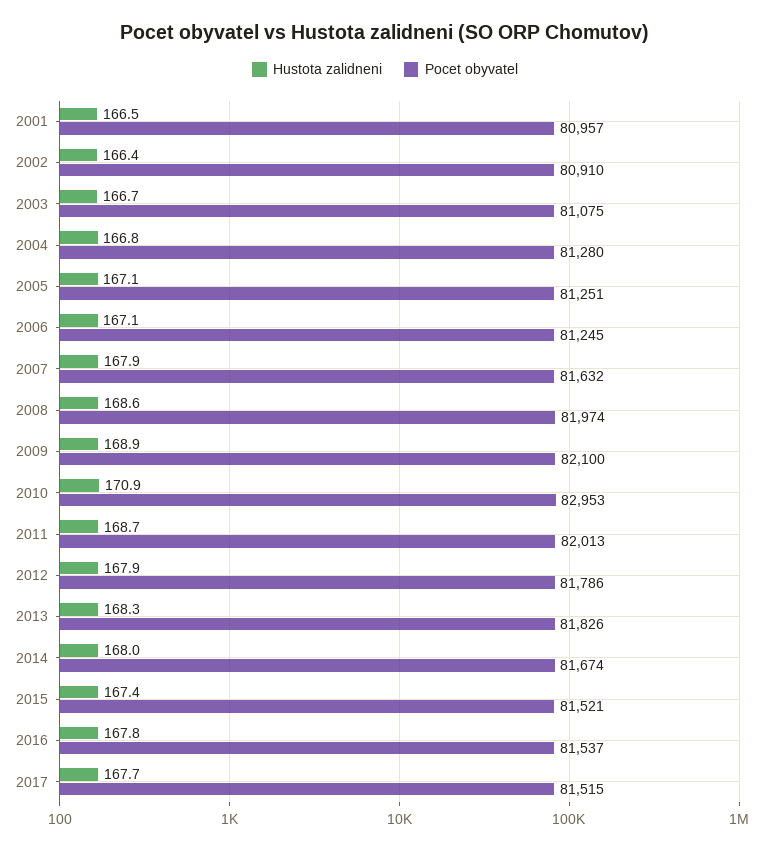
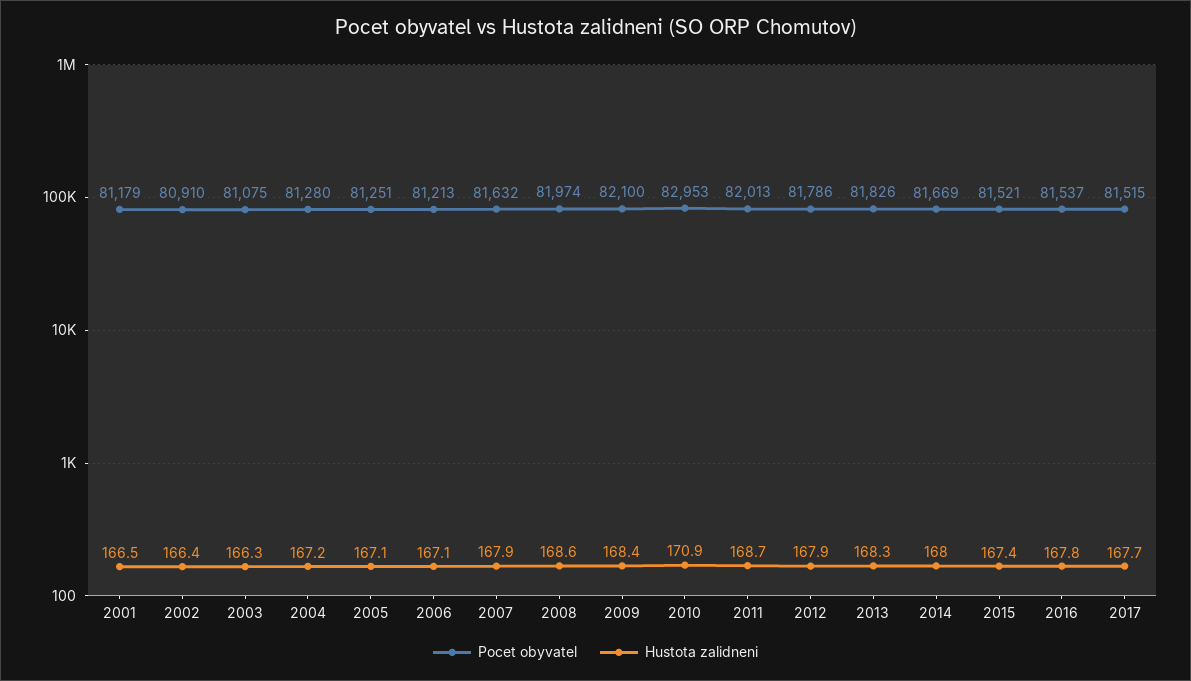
Pocet obyvatel, 2001: 80957 -> 81179
Hustota zalidneni, 2003: 166.7 -> 166.3
Hustota zalidneni, 2004: 166.8 -> 167.2
Pocet obyvatel, 2006: 81245 -> 81213
Hustota zalidneni, 2009: 168.9 -> 168.4
Pocet obyvatel, 2014: 81674 -> 81669

